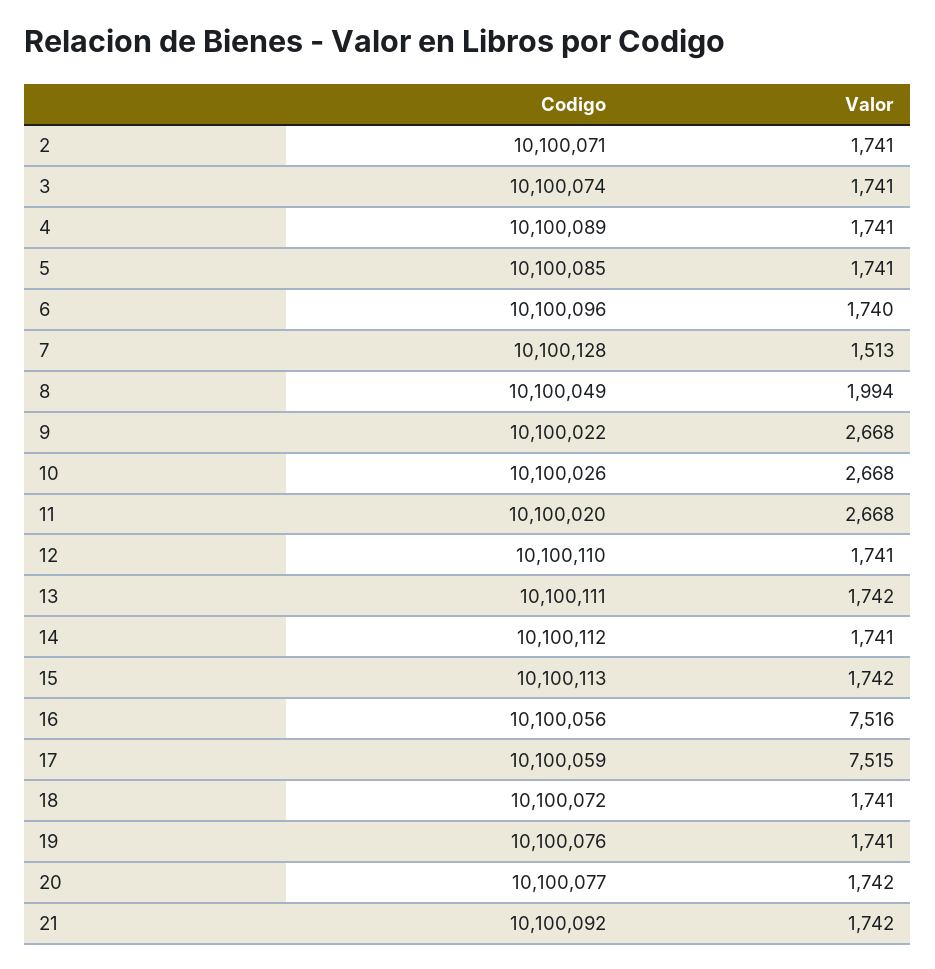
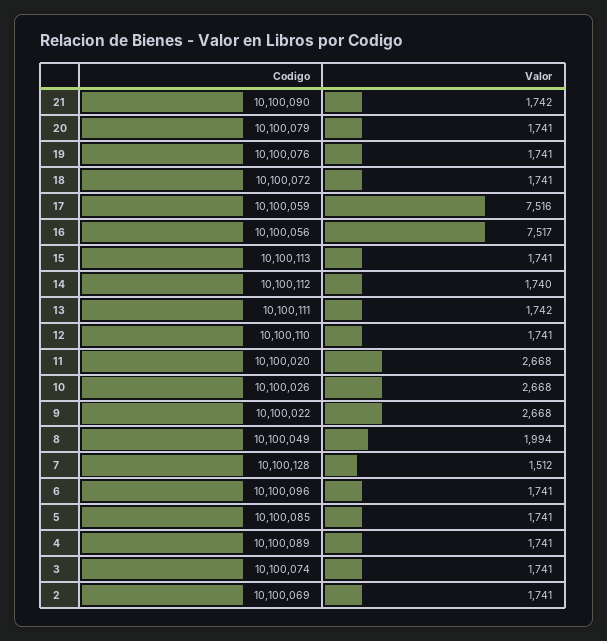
Codigo, 2: 10100071 -> 10100069
Valor, 6: 1740 -> 1741
Valor, 7: 1513 -> 1512
Valor, 14: 1741 -> 1740
Valor, 15: 1742 -> 1741
Valor, 16: 7516 -> 7517
Valor, 17: 7515 -> 7516
Codigo, 20: 10100077 -> 10100079
Valor, 20: 1742 -> 1741
Codigo, 21: 10100092 -> 10100090

